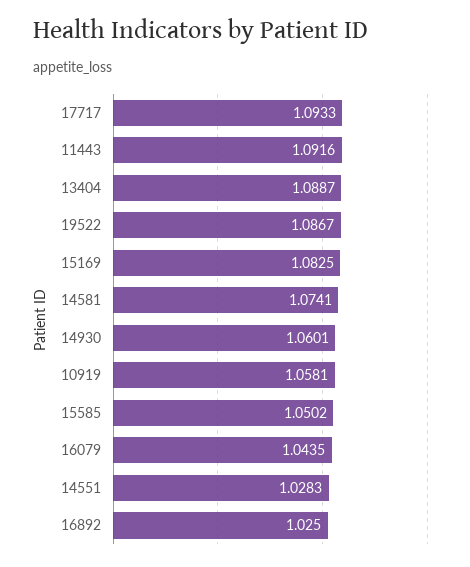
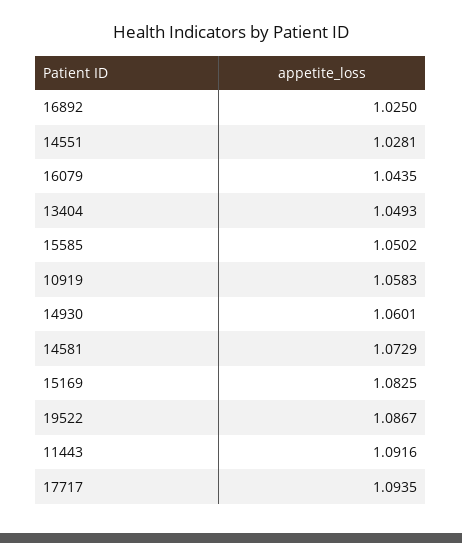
17717: 1.0933 -> 1.0935
13404: 1.0887 -> 1.0493
14581: 1.0741 -> 1.0729
10919: 1.0581 -> 1.0583
14551: 1.0283 -> 1.0281

